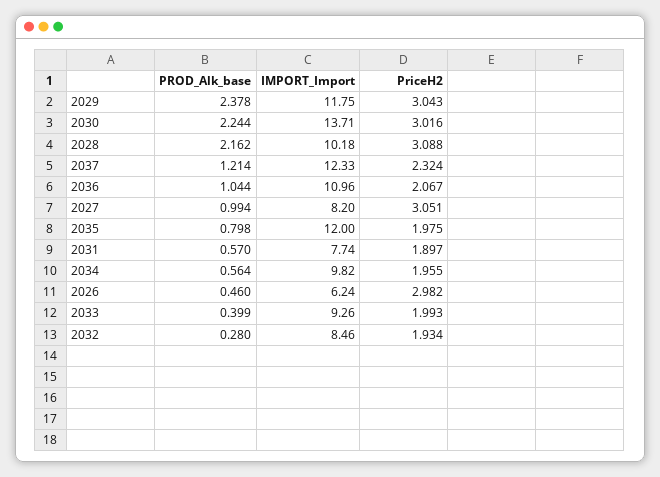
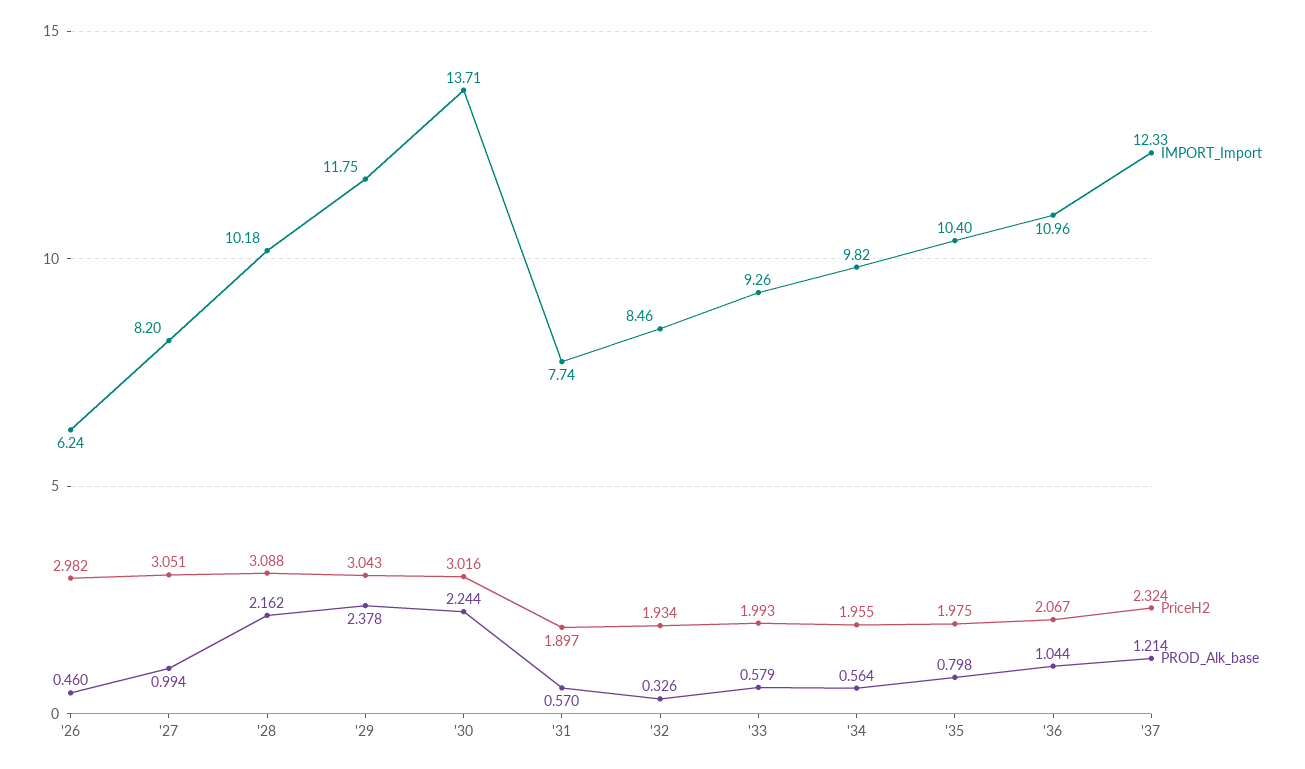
IMPORT_Import, 2035: 12 -> 10.4
PROD_Alk_base, 2033: 0.399 -> 0.579
PROD_Alk_base, 2032: 0.28 -> 0.326

